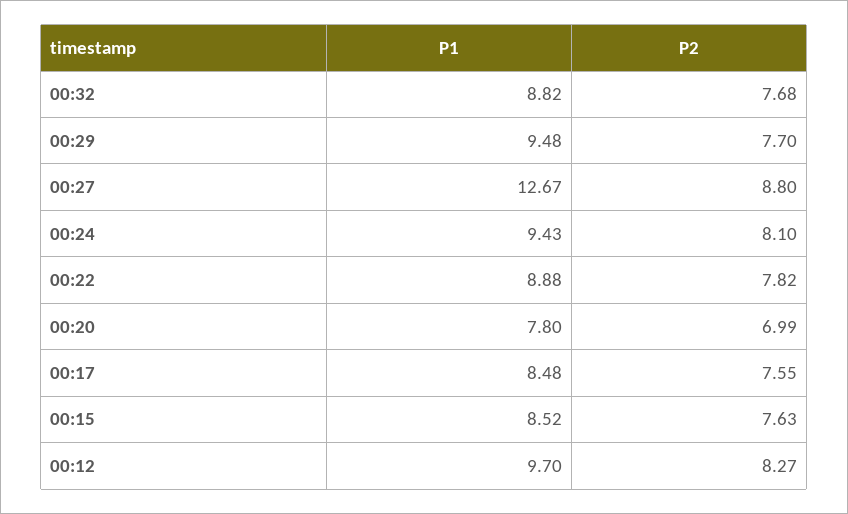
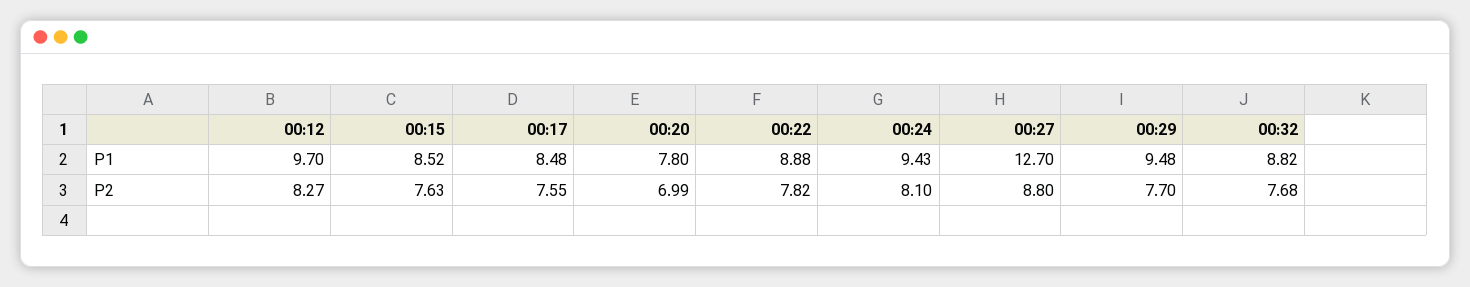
P1, 00:27: 12.67 -> 12.7

